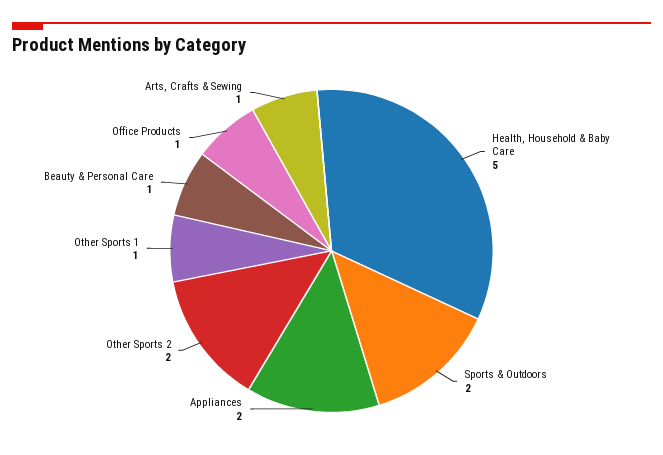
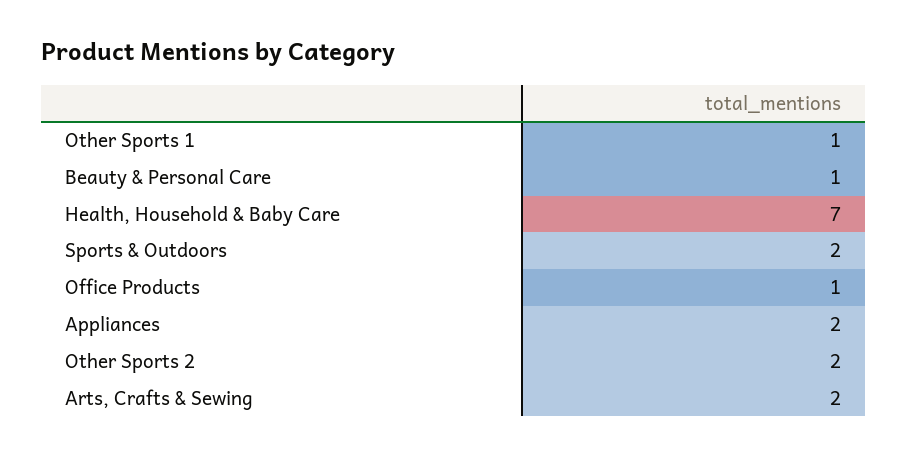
Health, Household & Baby Care: 5 -> 7
Arts, Crafts & Sewing: 1 -> 2

